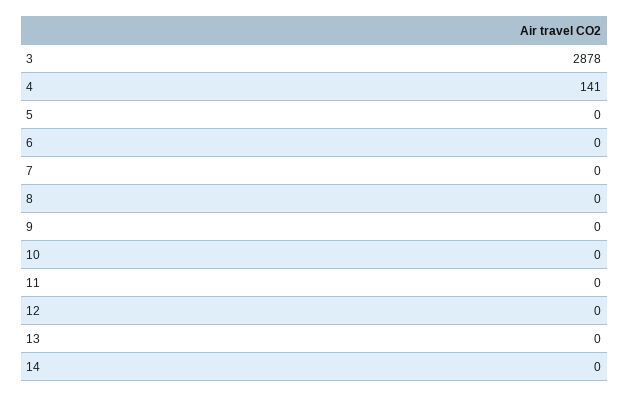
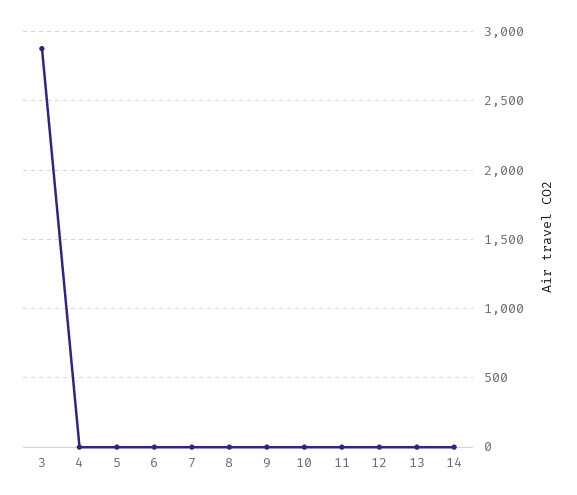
4: 141 -> 0

